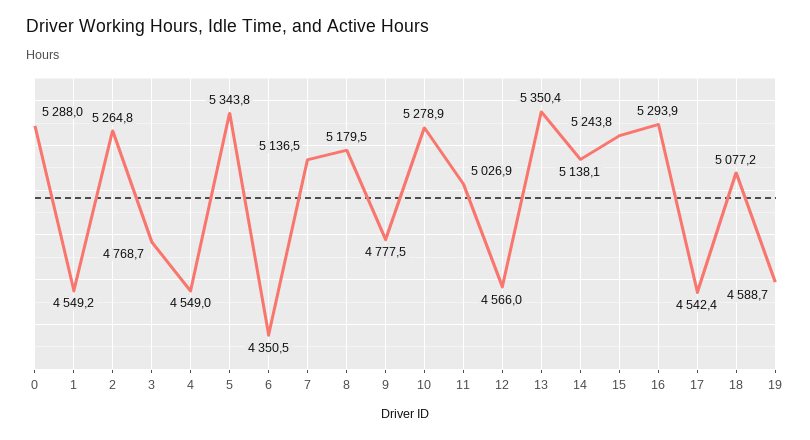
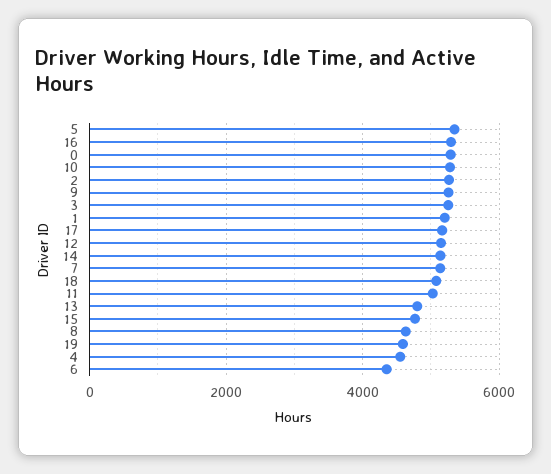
1: 4549.2 -> 5200
3: 4768.7 -> 5200
8: 5179.5 -> 4600
9: 4777.5 -> 5200
12: 4566 -> 5200
13: 5350.4 -> 4800
15: 5243.8 -> 4800
17: 4542.4 -> 5200

